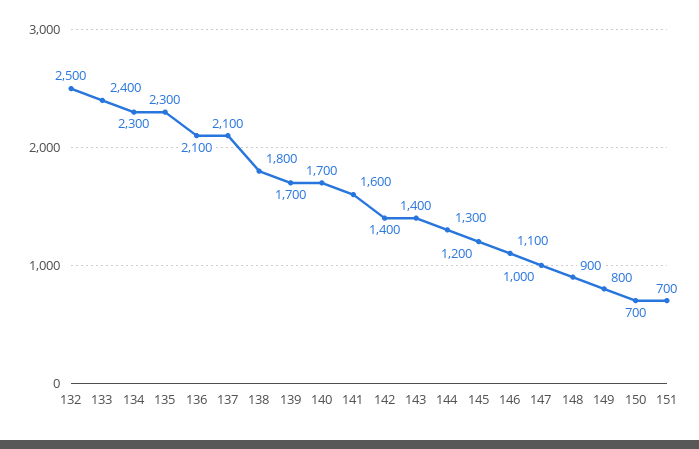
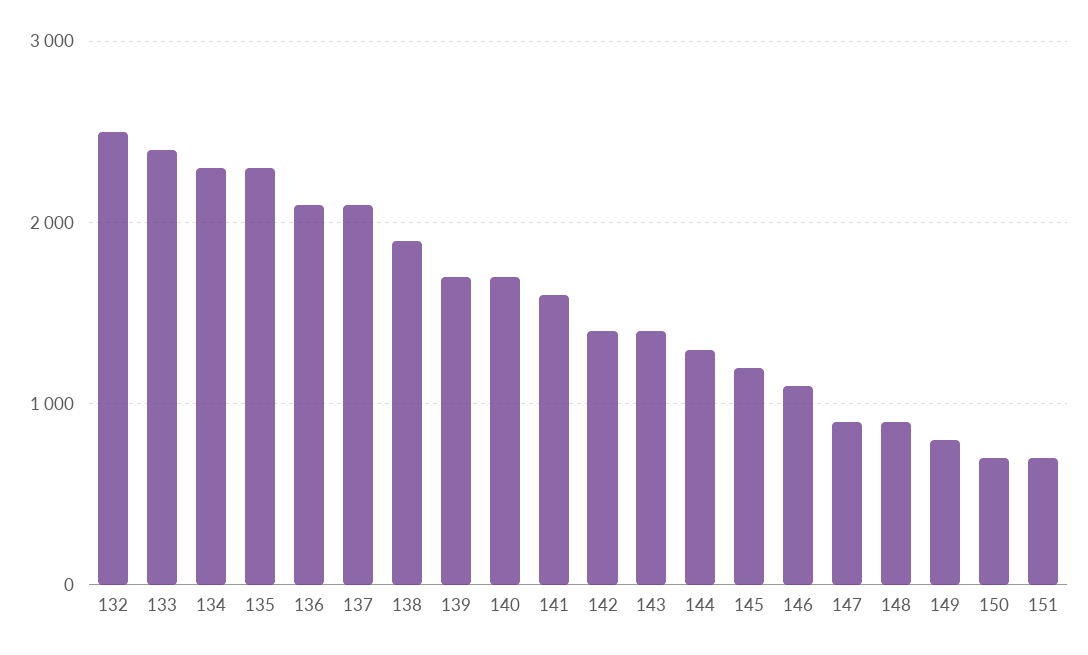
138: 1800 -> 1900
147: 1000 -> 900

